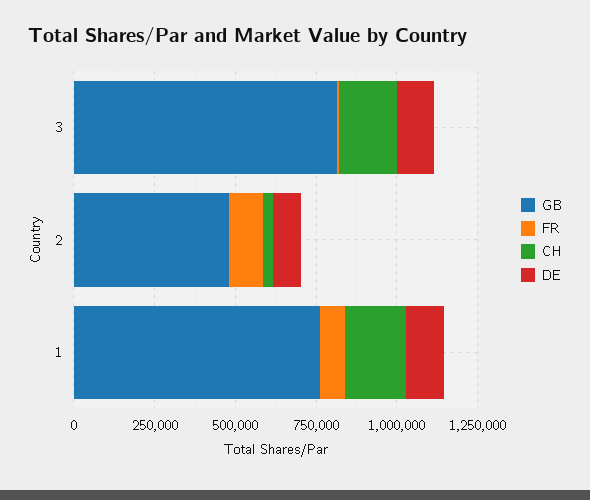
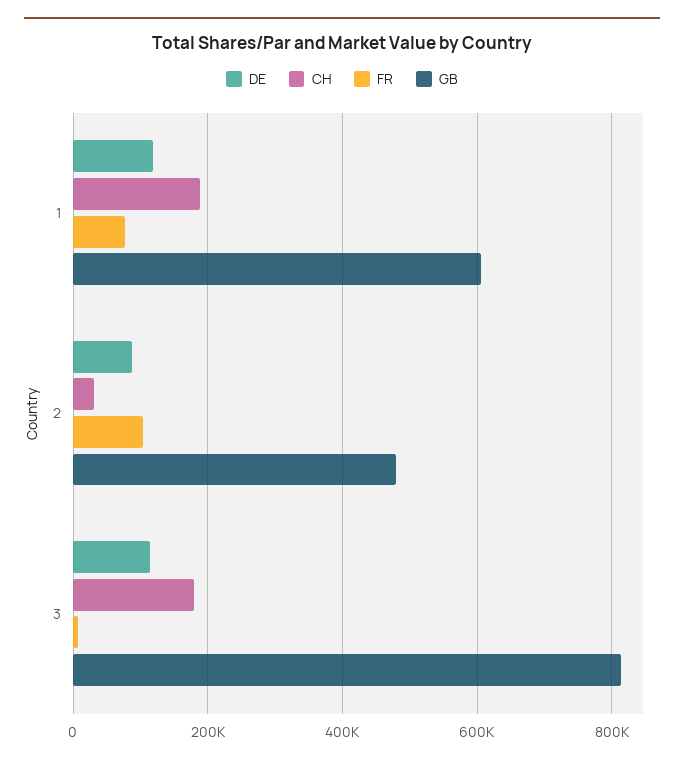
GB, 1: 750000 -> 600000

